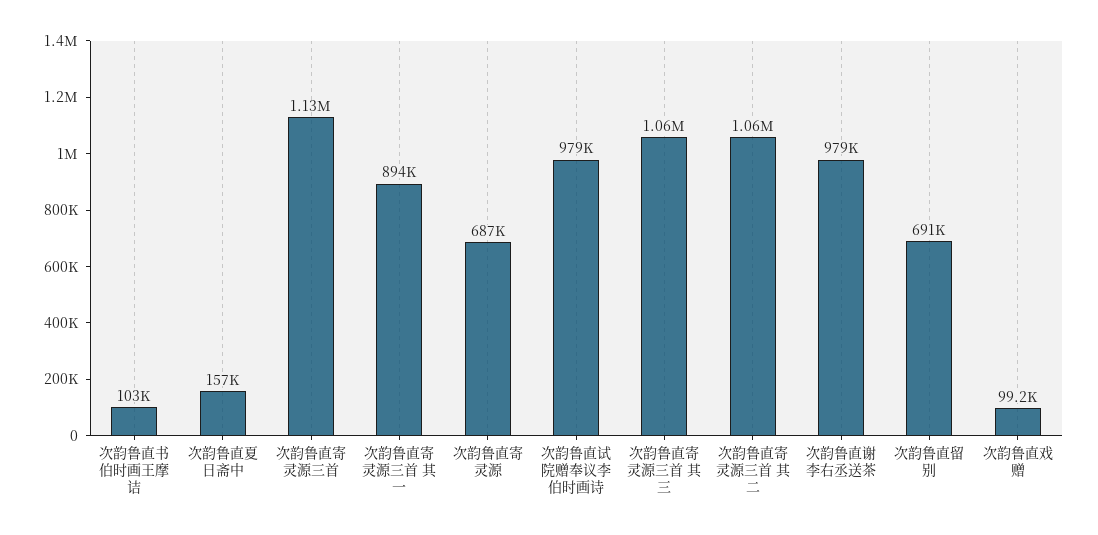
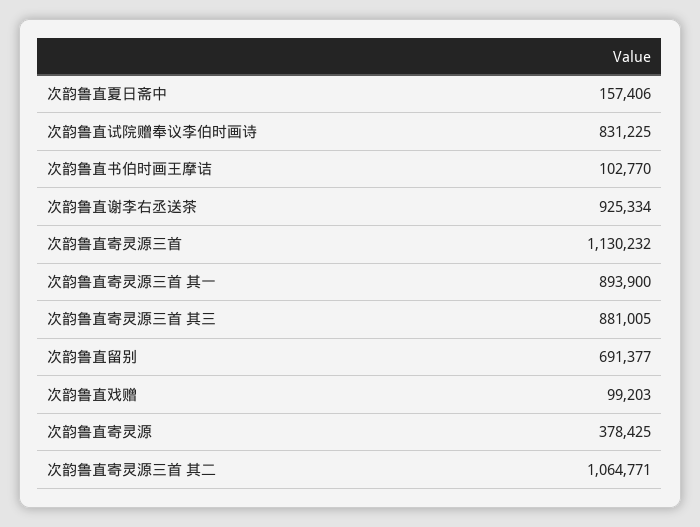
次韵鲁直寄灵源: 687000 -> 378425
次韵鲁直试院赠奉议李伯时画诗: 979000 -> 831225
次韵鲁直寄灵源三首 其三: 1060000 -> 881005
次韵鲁直谢李右丞送茶: 979000 -> 925334

